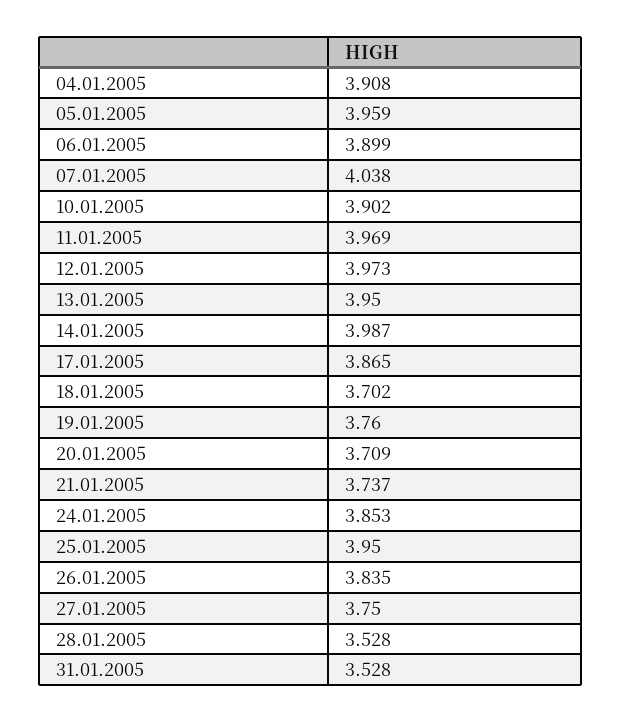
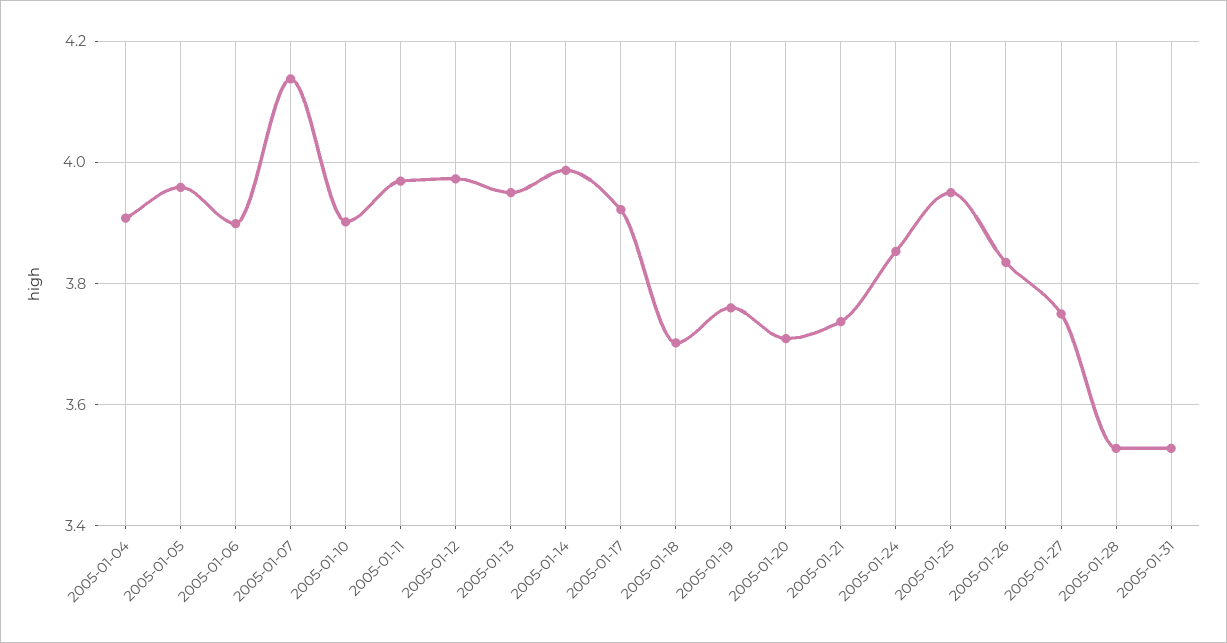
07.01.2005: 4.038 -> 4.14
17.01.2005: 3.865 -> 3.92

